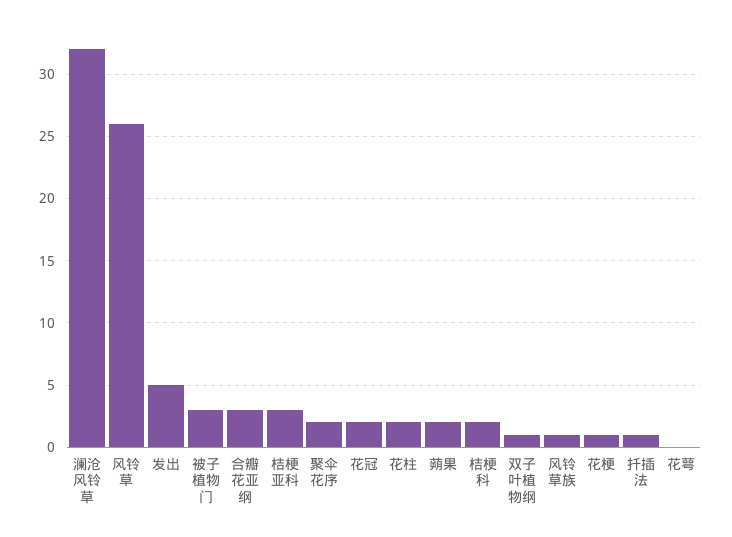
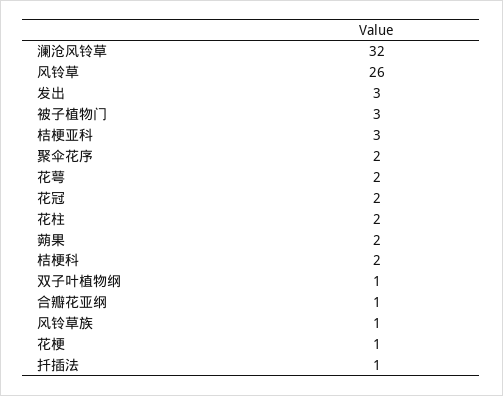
发出: 5 -> 3
合瓣花亚纲: 3 -> 1
花萼: 0 -> 2

